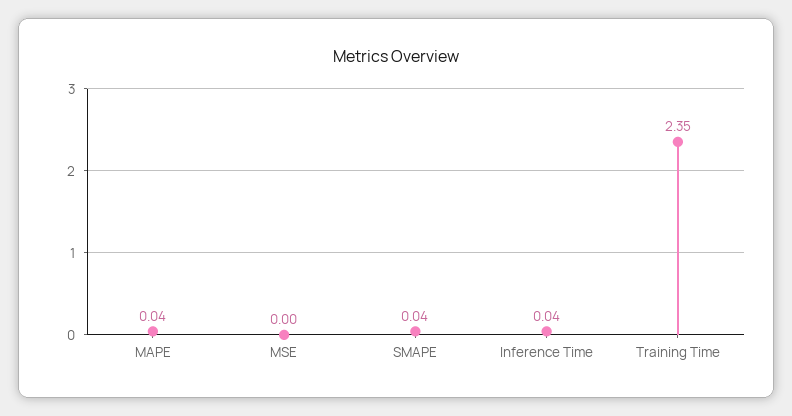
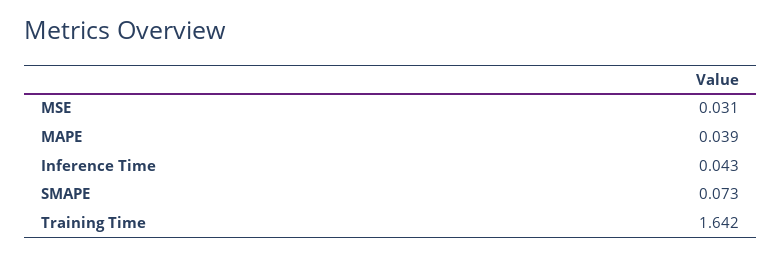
MSE: 0 -> 0.031
SMAPE: 0.04 -> 0.073
Training Time: 2.35 -> 1.642

